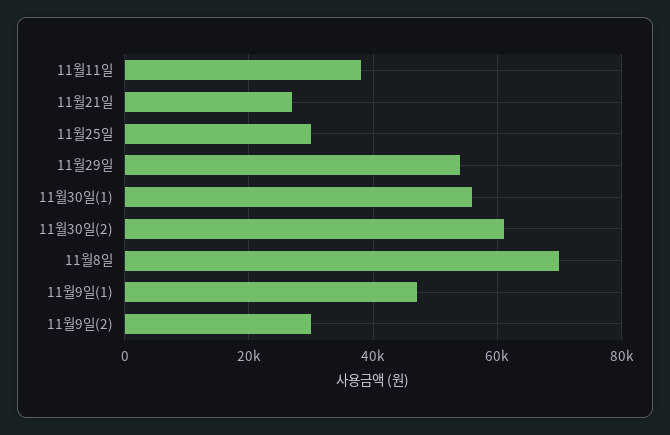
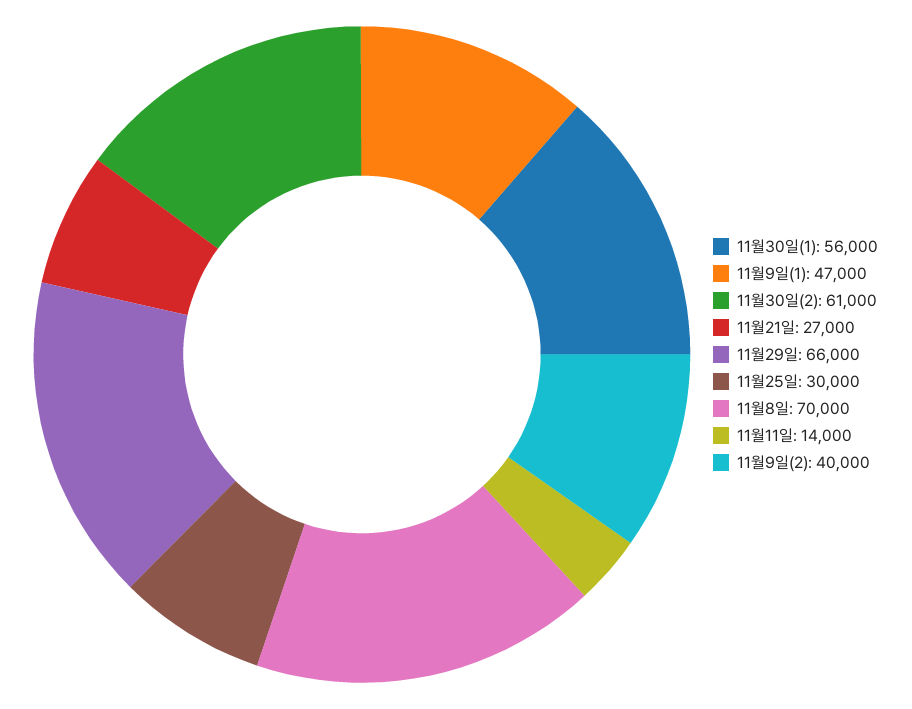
11월11일: 38000 -> 14000
11월29일: 54000 -> 66000
11월9일(2): 30000 -> 40000

